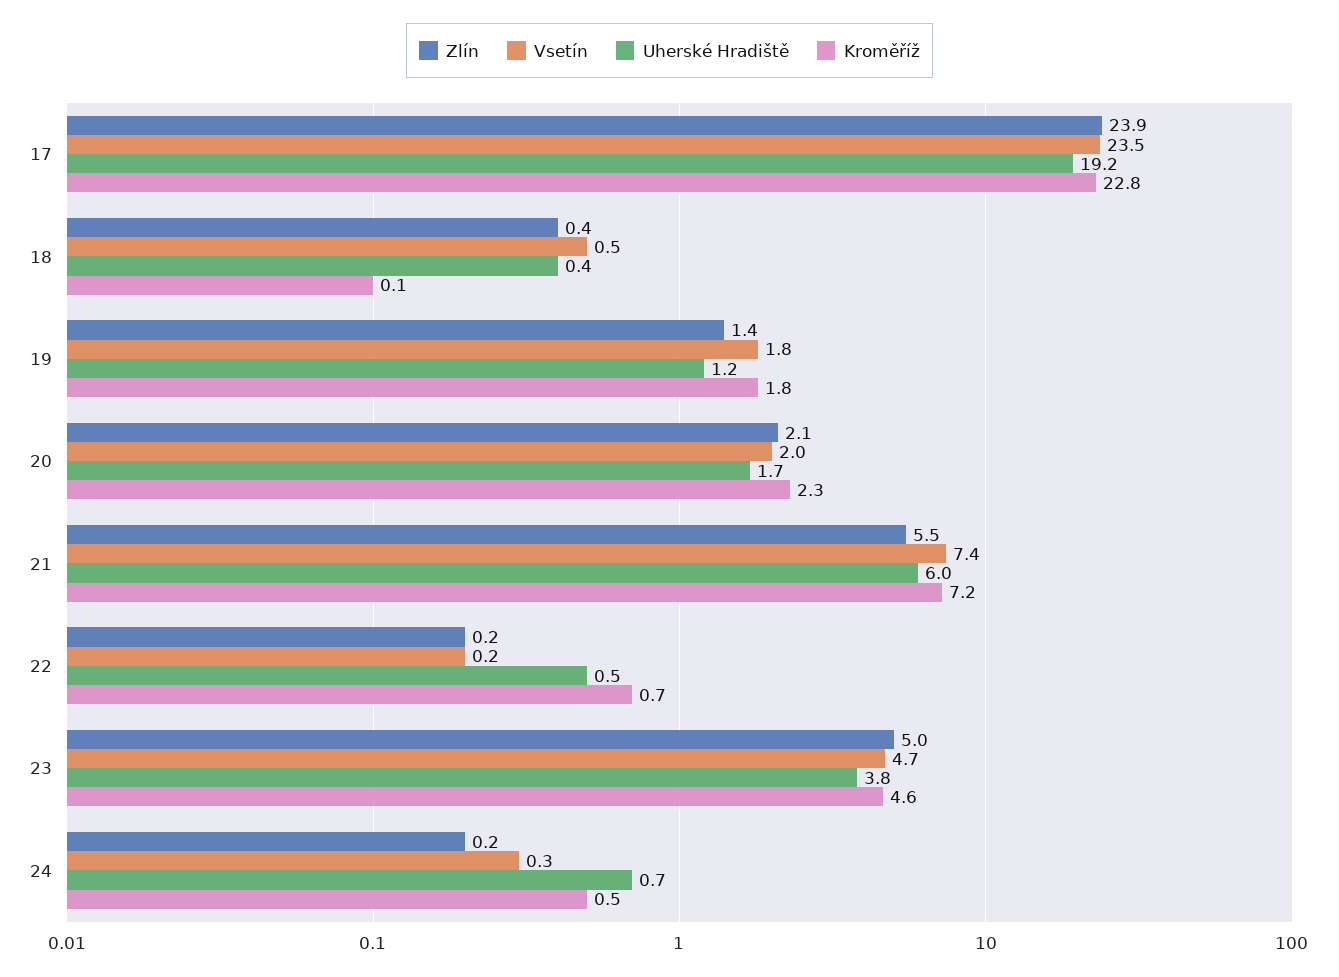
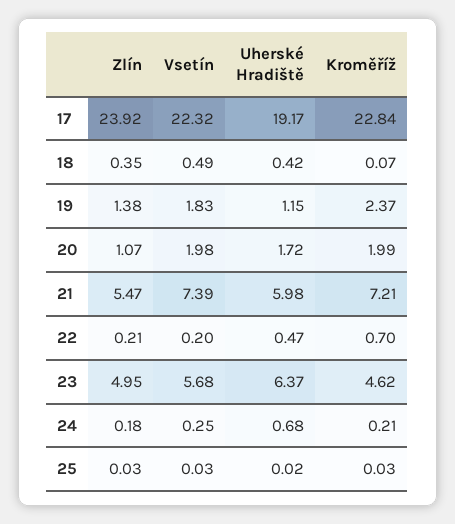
Vsetín, 17: 23.5 -> 22.32
Kroměříž, 19: 1.8 -> 2.37
Zlín, 20: 2.1 -> 1.07
Kroměříž, 20: 2.3 -> 1.99
Vsetín, 23: 4.7 -> 5.68
Uherské Hradiště, 23: 3.8 -> 6.37
Kroměříž, 24: 0.5 -> 0.21
Zlín, 25: none -> 0.03
Vsetín, 25: none -> 0.03
Uherské Hradiště, 25: none -> 0.02
Kroměříž, 25: none -> 0.03

